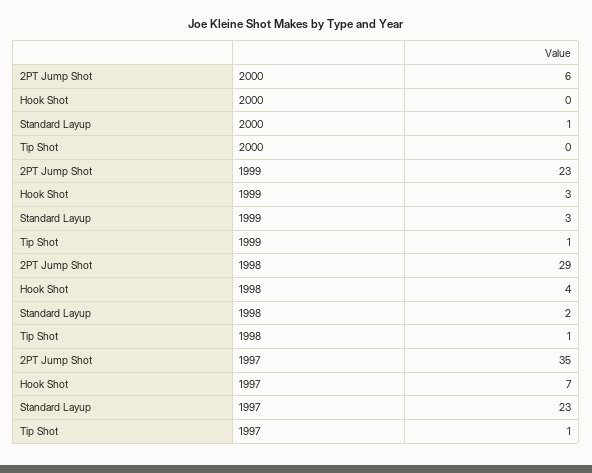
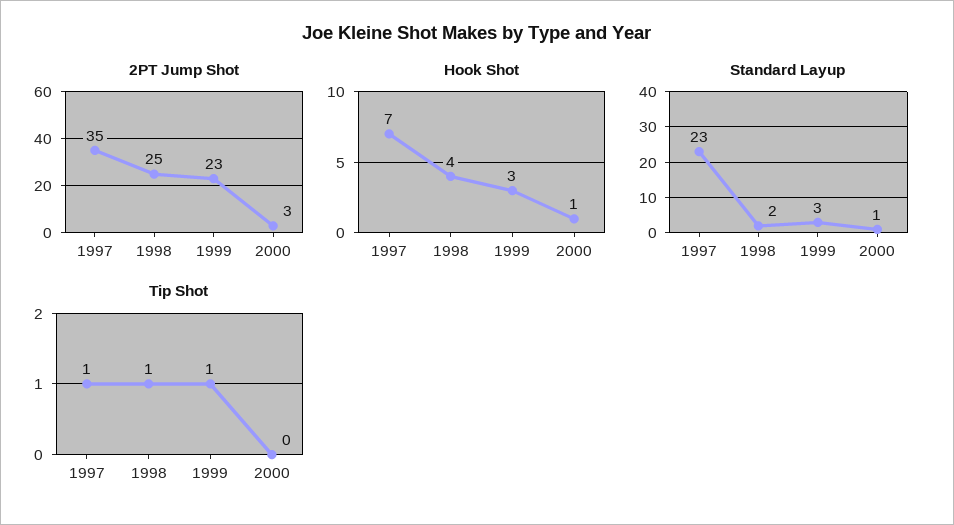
2PT Jump Shot, 2000: 6 -> 3
Hook Shot, 2000: 0 -> 1
2PT Jump Shot, 1998: 29 -> 25

